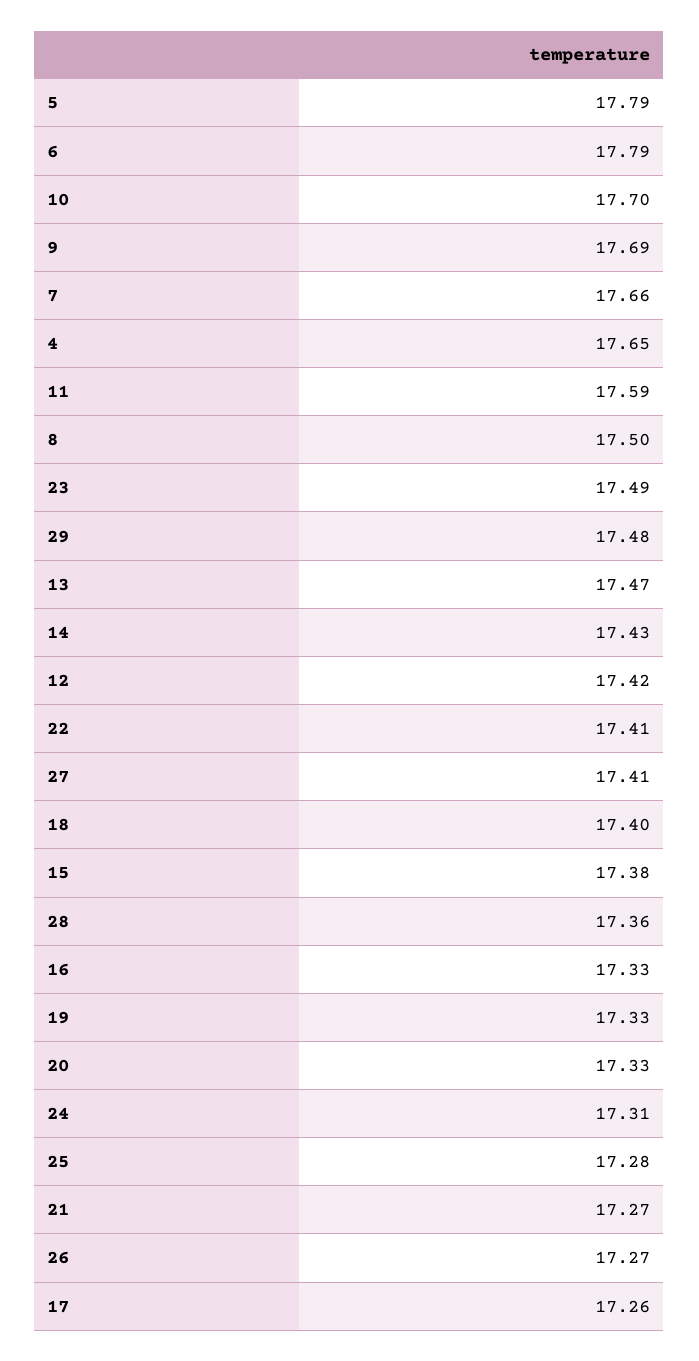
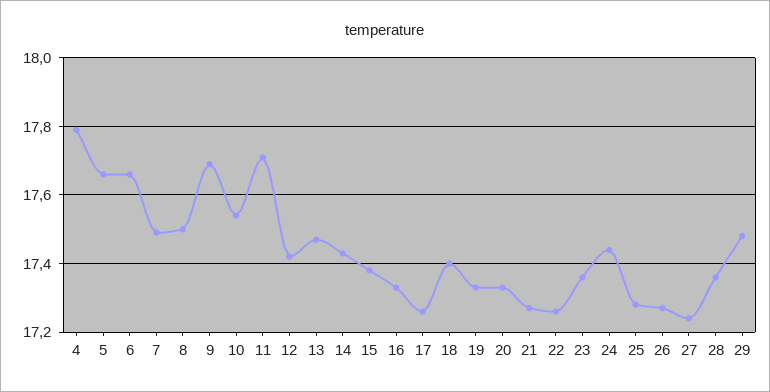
5: 17.79 -> 17.65
6: 17.79 -> 17.65
10: 17.7 -> 17.55
7: 17.66 -> 17.5
4: 17.65 -> 17.8
11: 17.59 -> 17.7
23: 17.49 -> 17.35
22: 17.41 -> 17.25
27: 17.41 -> 17.25
24: 17.31 -> 17.45

